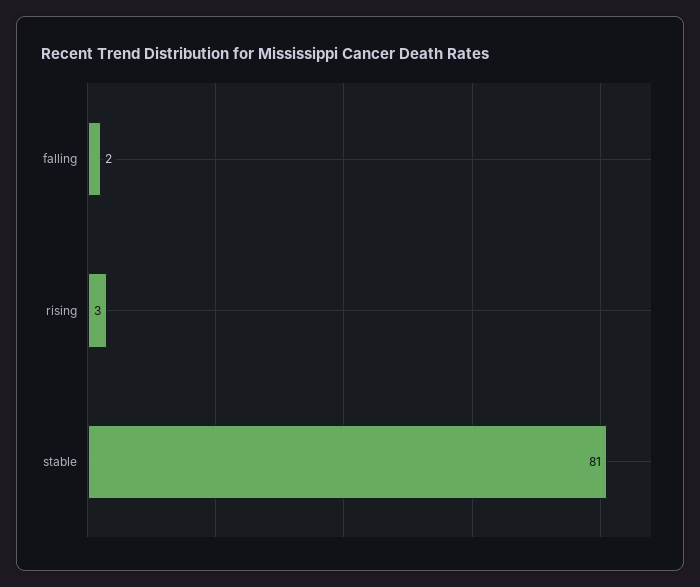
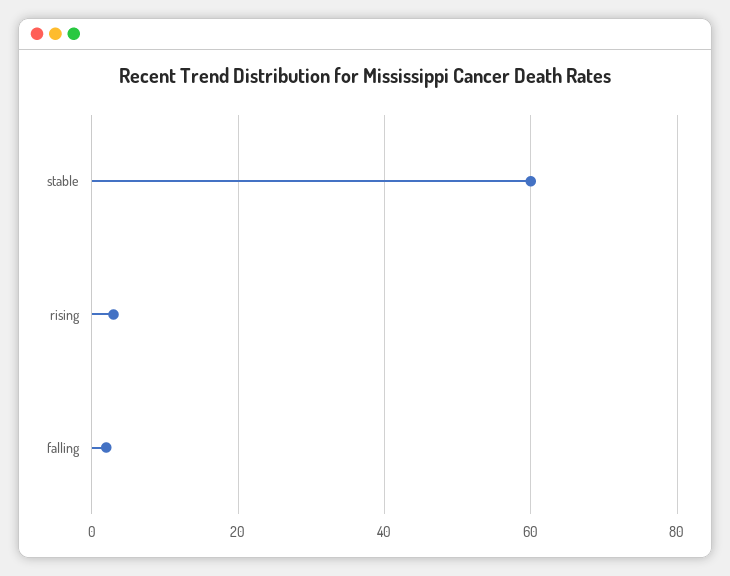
stable: 81 -> 60

